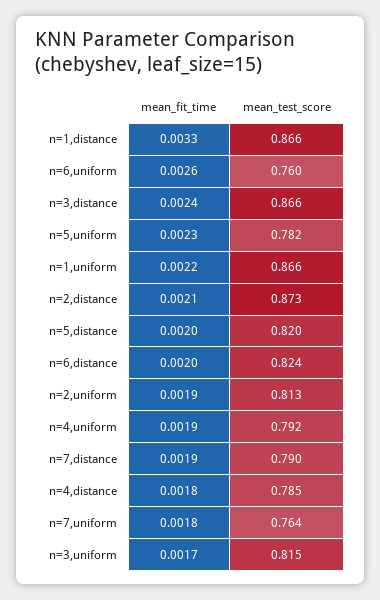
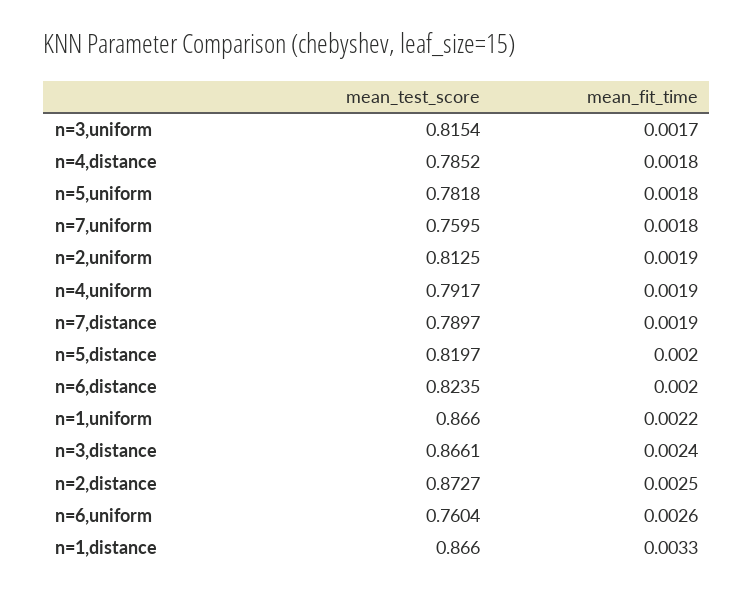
mean_fit_time, n=5,uniform: 0.0023 -> 0.0018
mean_fit_time, n=2,distance: 0.0021 -> 0.0025
mean_test_score, n=7,uniform: 0.764 -> 0.7595

